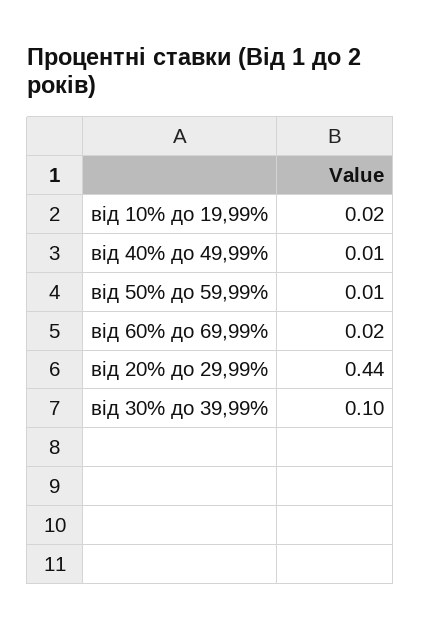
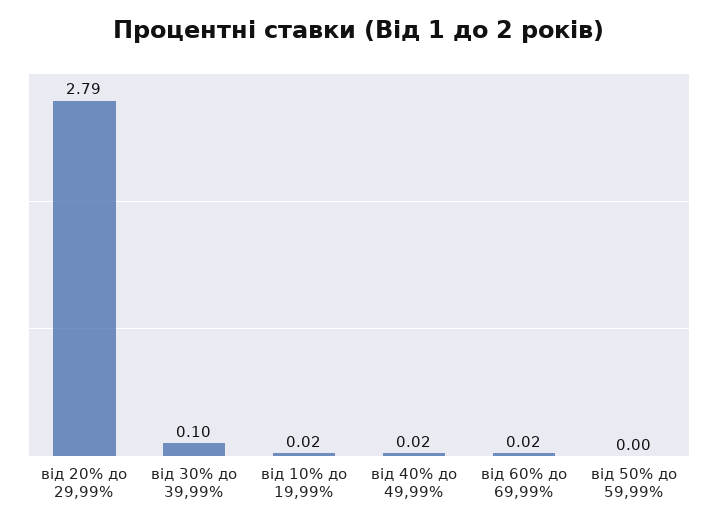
від 40% до 49,99%: 0.01 -> 0.02
від 50% до 59,99%: 0.01 -> 0
від 20% до 29,99%: 0.44 -> 2.79

